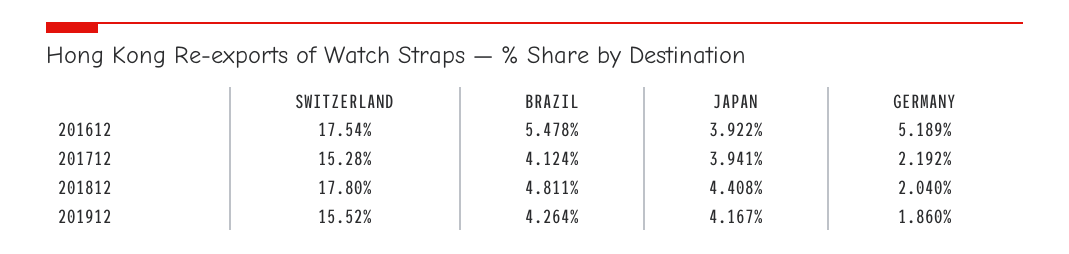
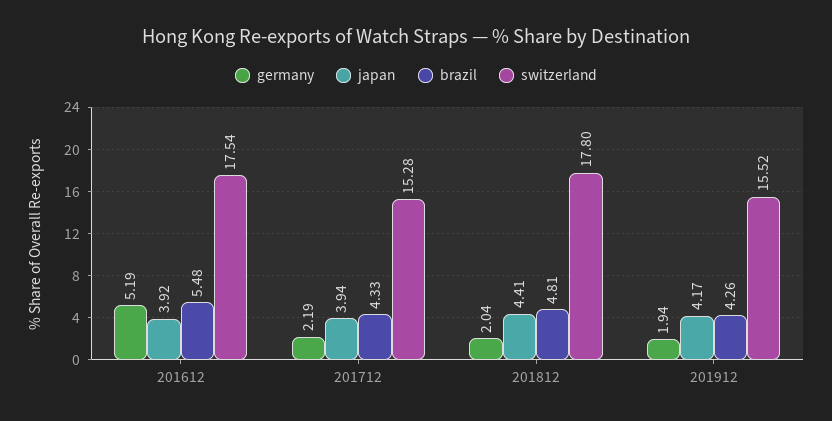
BRAZIL, 201712: 4.124 -> 4.33
GERMANY, 201912: 1.86 -> 1.94

